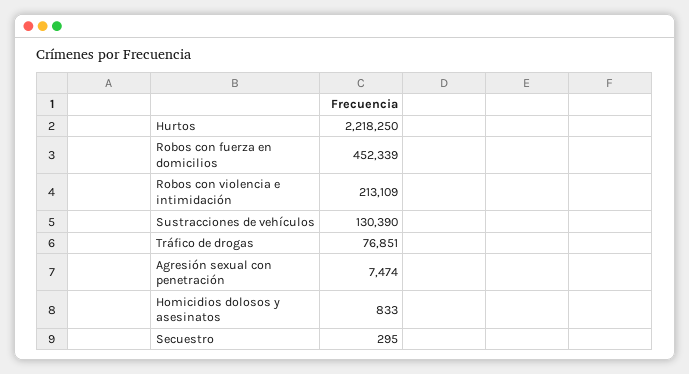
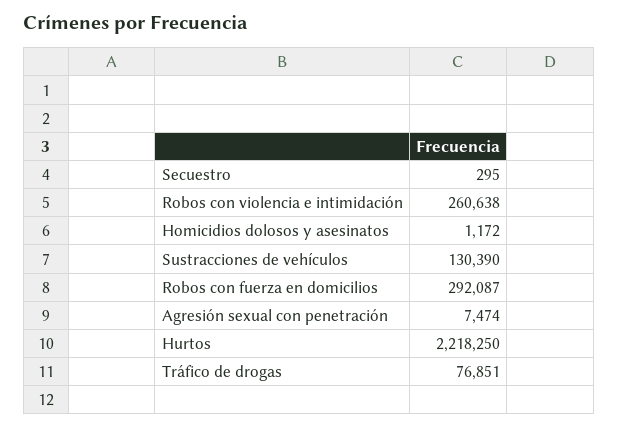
Robos con fuerza en domicilios: 452339 -> 292087
Robos con violencia e intimidación: 213109 -> 260638
Homicidios dolosos y asesinatos: 833 -> 1172

